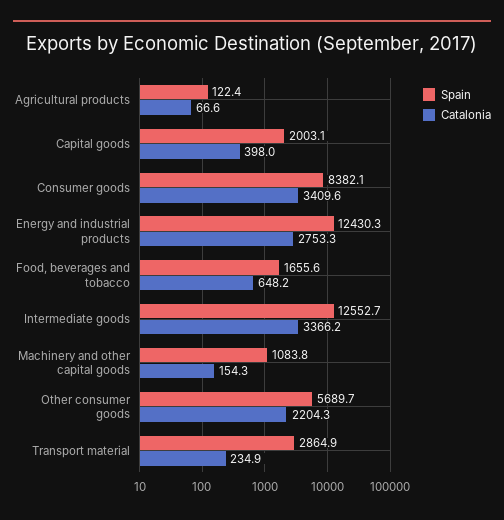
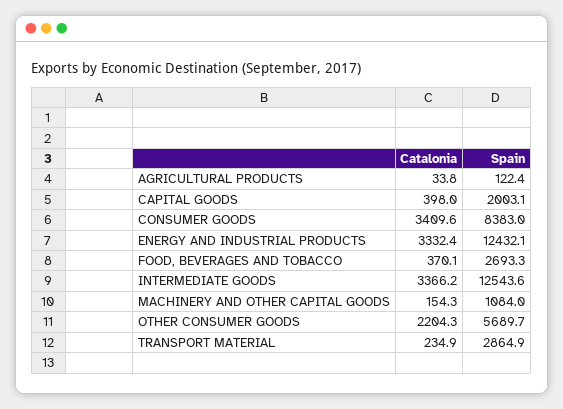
Catalonia, Agricultural products: 66.6 -> 33.8
Spain, Consumer goods: 8382.1 -> 8383
Spain, Energy and industrial products: 12430.3 -> 12432.1
Catalonia, Energy and industrial products: 2753.3 -> 3332.4
Spain, Food, beverages and tobacco: 1655.6 -> 2693.3
Catalonia, Food, beverages and tobacco: 648.2 -> 370.1
Spain, Intermediate goods: 12552.7 -> 12543.6
Spain, Machinery and other capital goods: 1083.8 -> 1084

